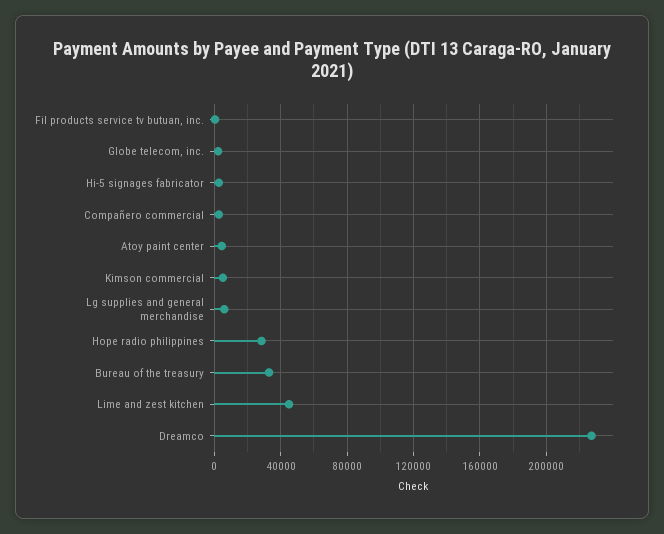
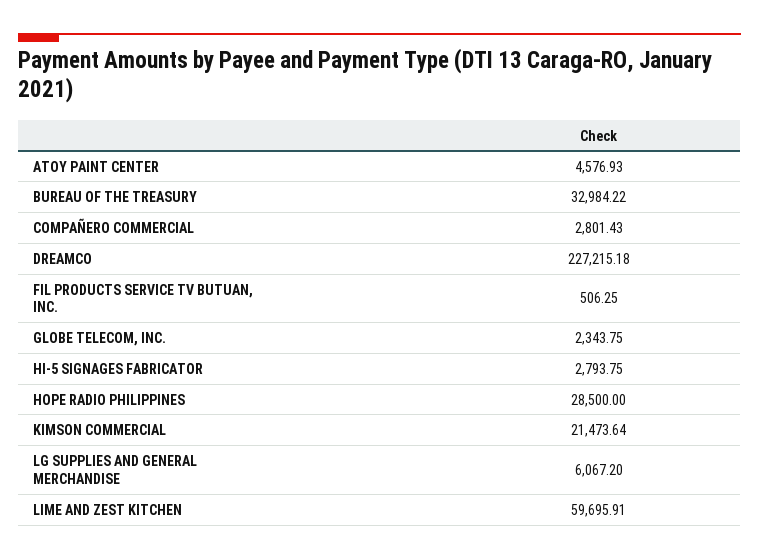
Kimson commercial: 5000 -> 21473.64
Lime and zest kitchen: 45000 -> 59695.91

